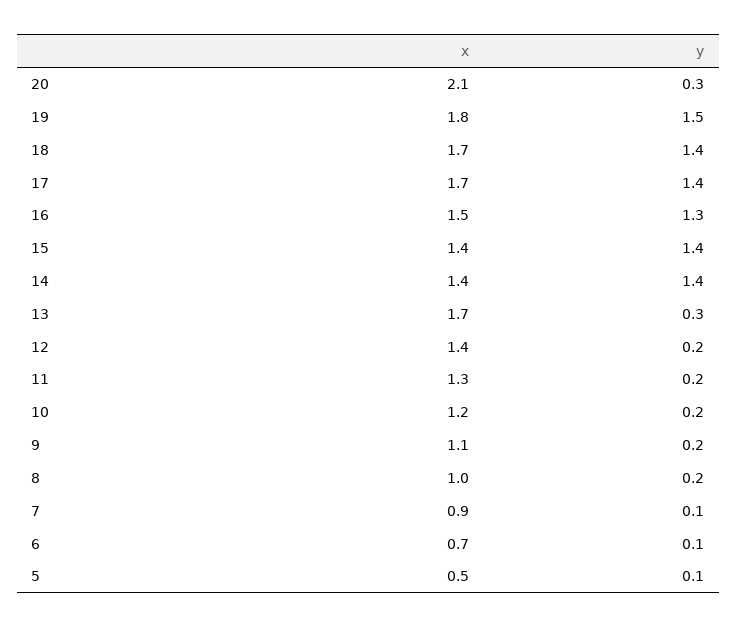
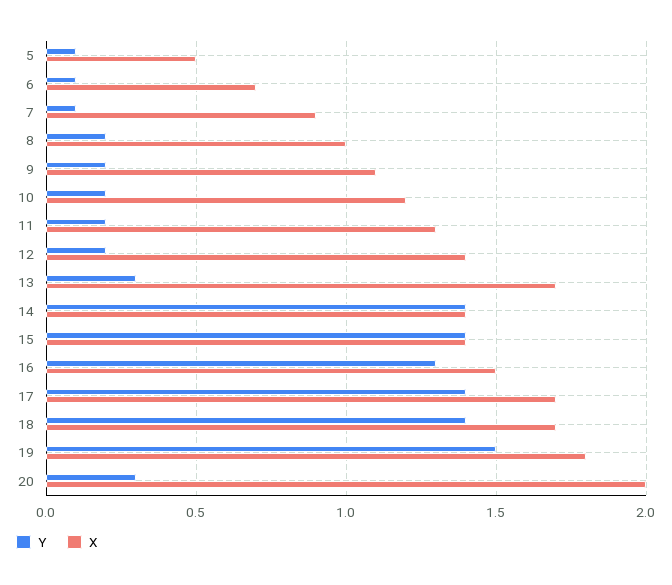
x, 20: 2.1 -> 2

